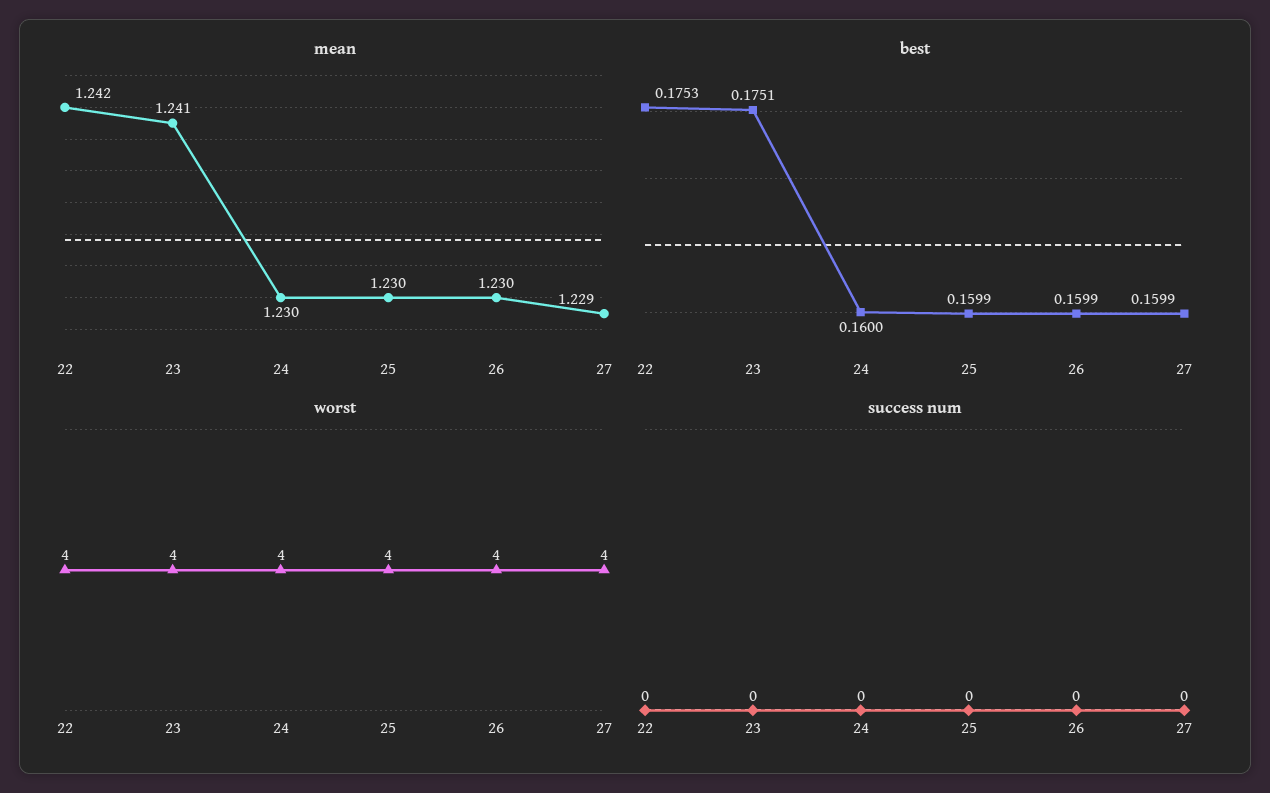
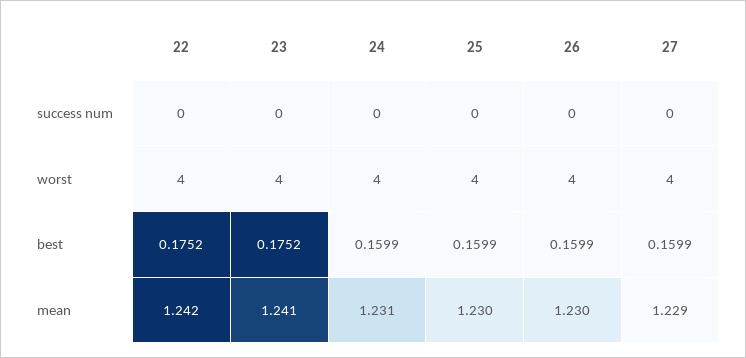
mean, 24: 1.23 -> 1.231
best, 22: 0.1753 -> 0.1752
best, 23: 0.1751 -> 0.1752
best, 24: 0.16 -> 0.1599

